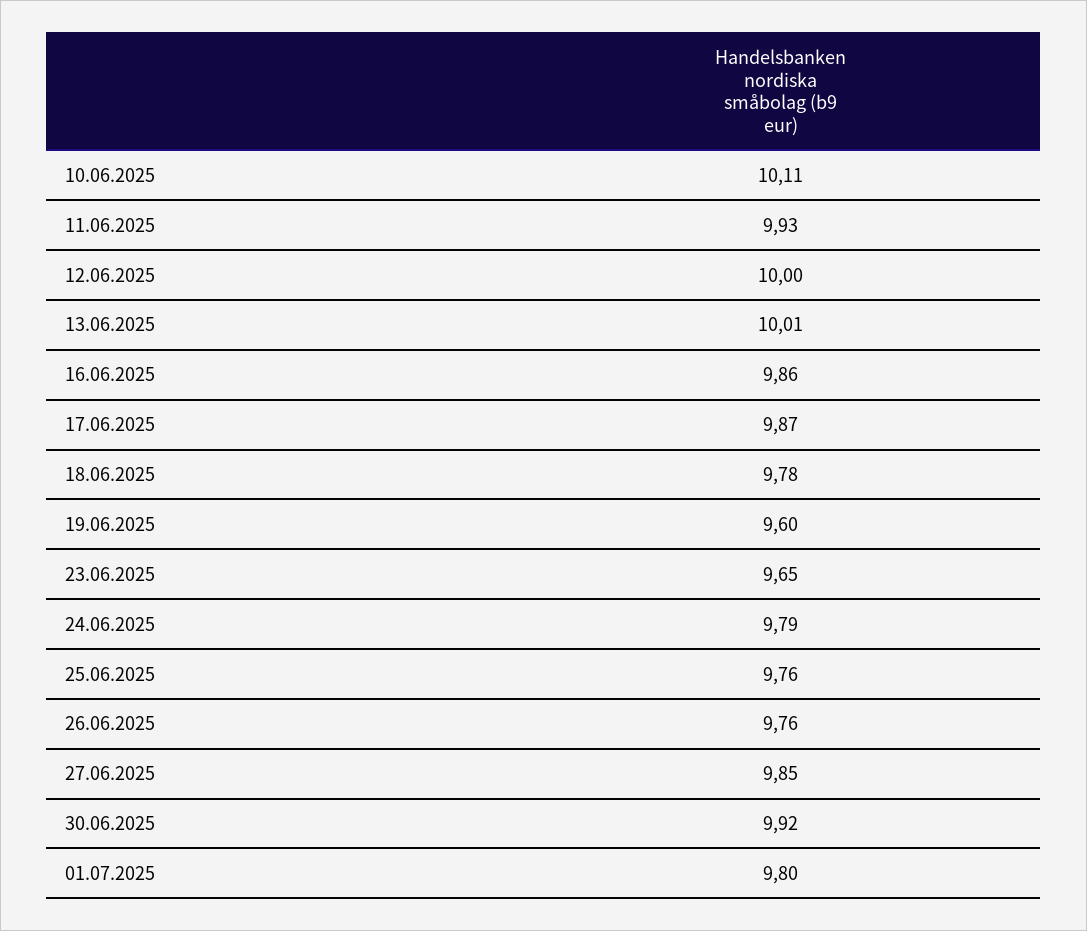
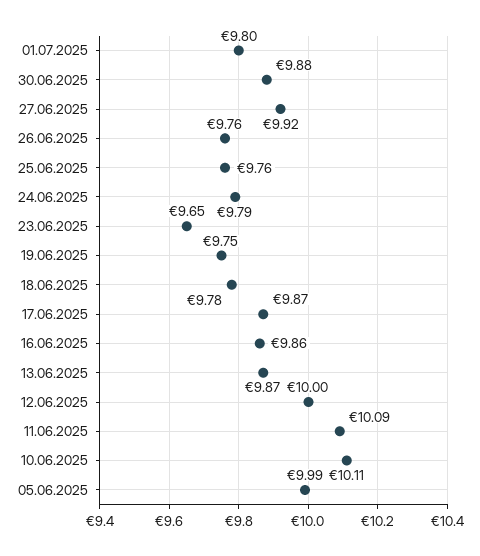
11.06.2025: 9.93 -> 10.09
13.06.2025: 10.01 -> 9.87
19.06.2025: 9.6 -> 9.75
27.06.2025: 9.85 -> 9.92
30.06.2025: 9.92 -> 9.88
05.06.2025: none -> 9.99

